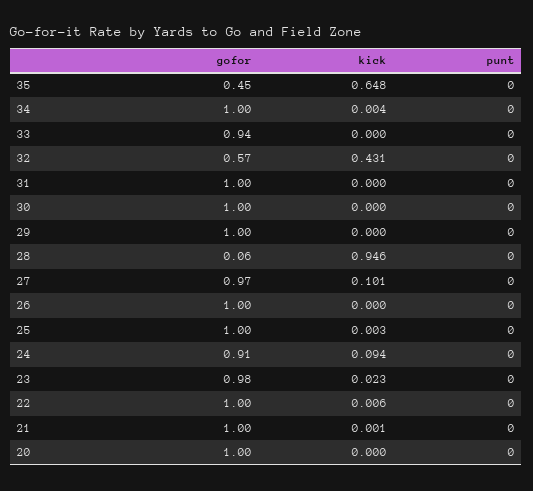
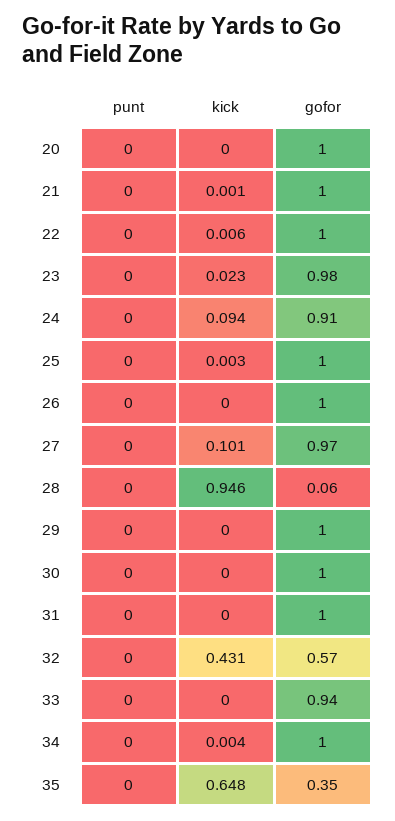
gofor, 35: 0.45 -> 0.35

